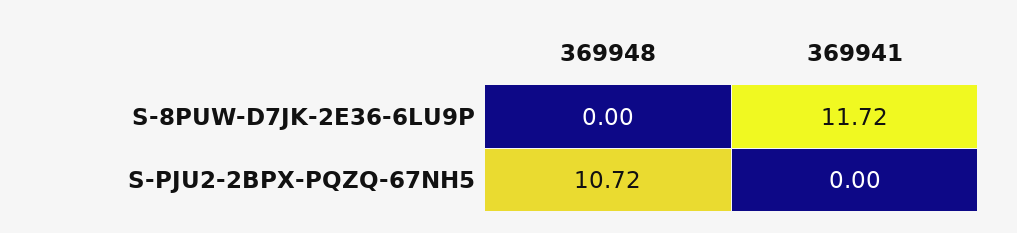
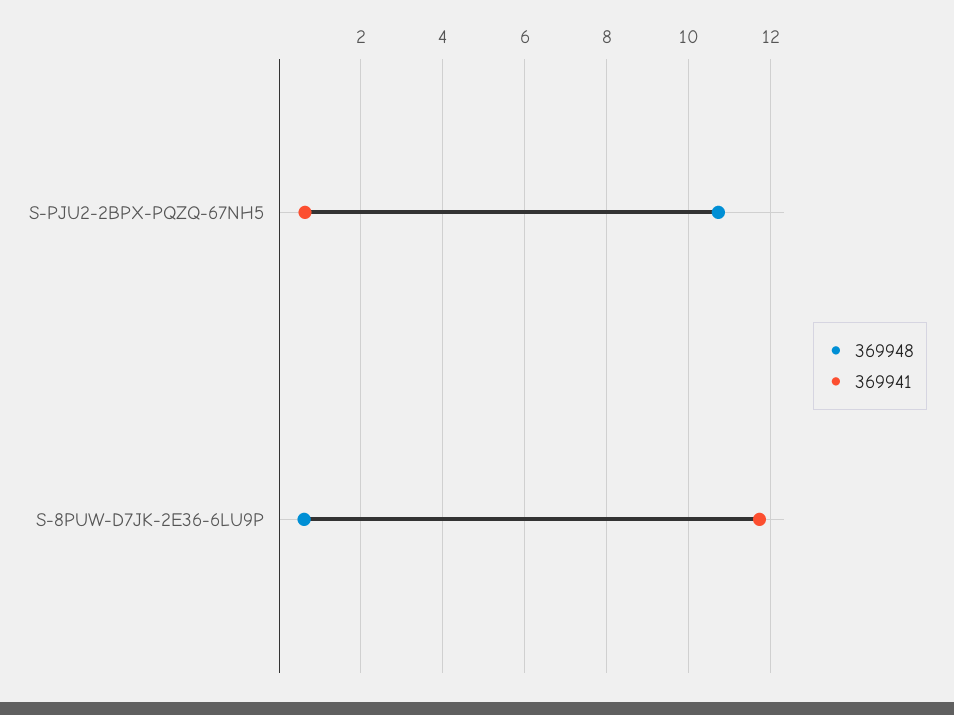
369948, S-8PUW-D7JK-2E36-6LU9P: 0 -> 0.6
369941, S-PJU2-2BPX-PQZQ-67NH5: 0 -> 0.6

